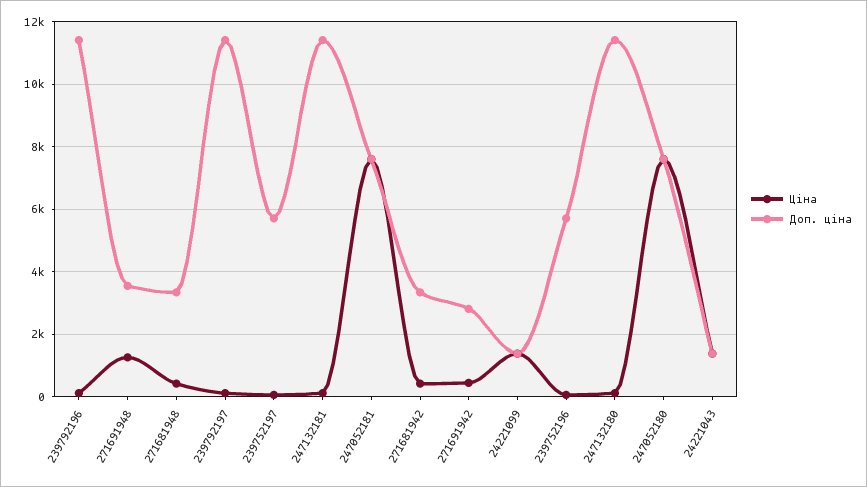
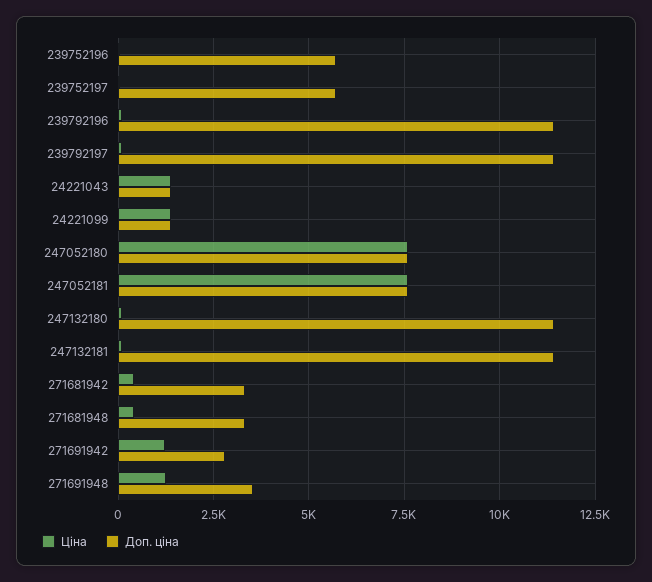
Ціна, 271691942: 400 -> 1250

